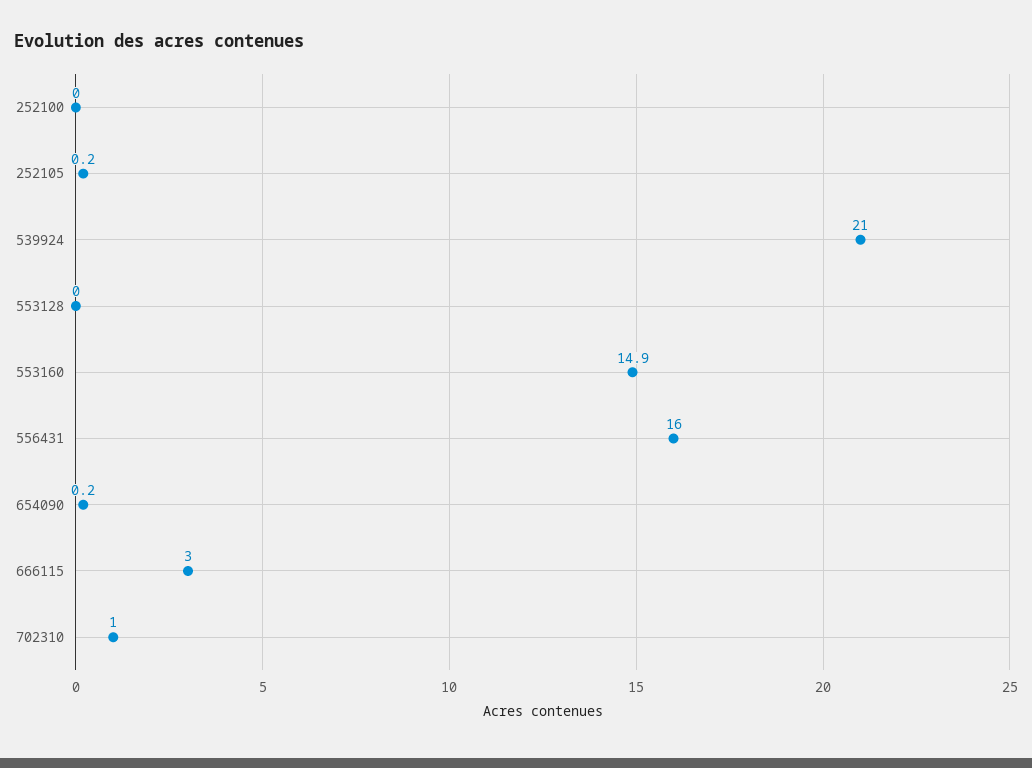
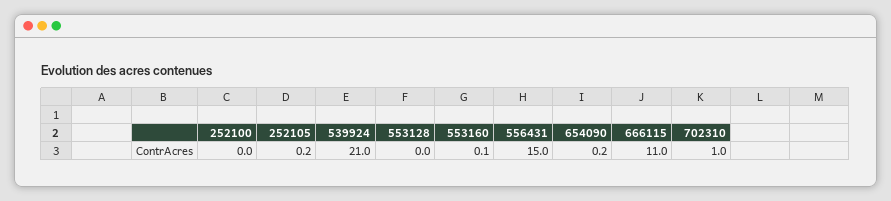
553160: 14.9 -> 0.1
556431: 16 -> 15
666115: 3 -> 11

